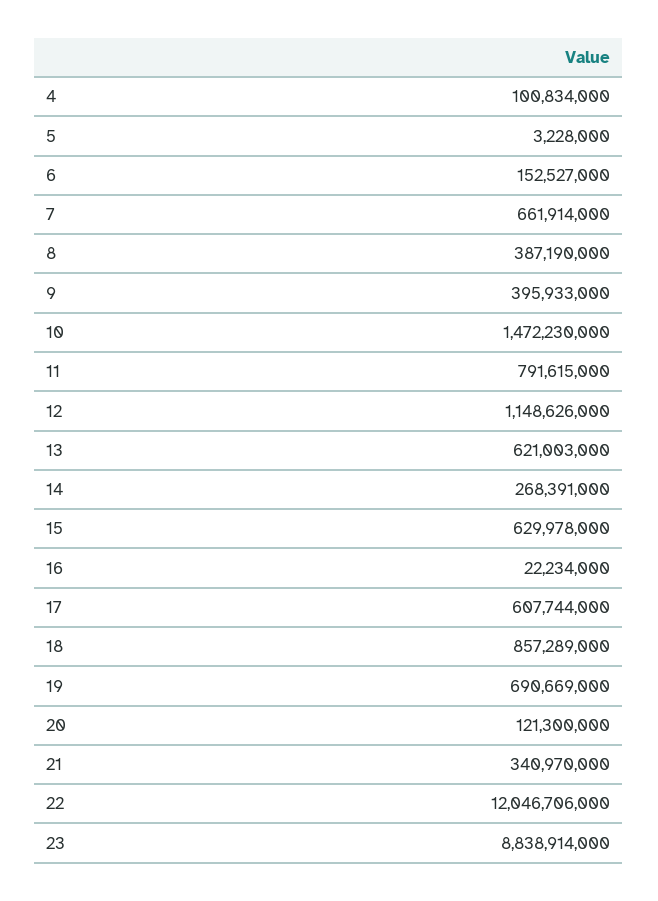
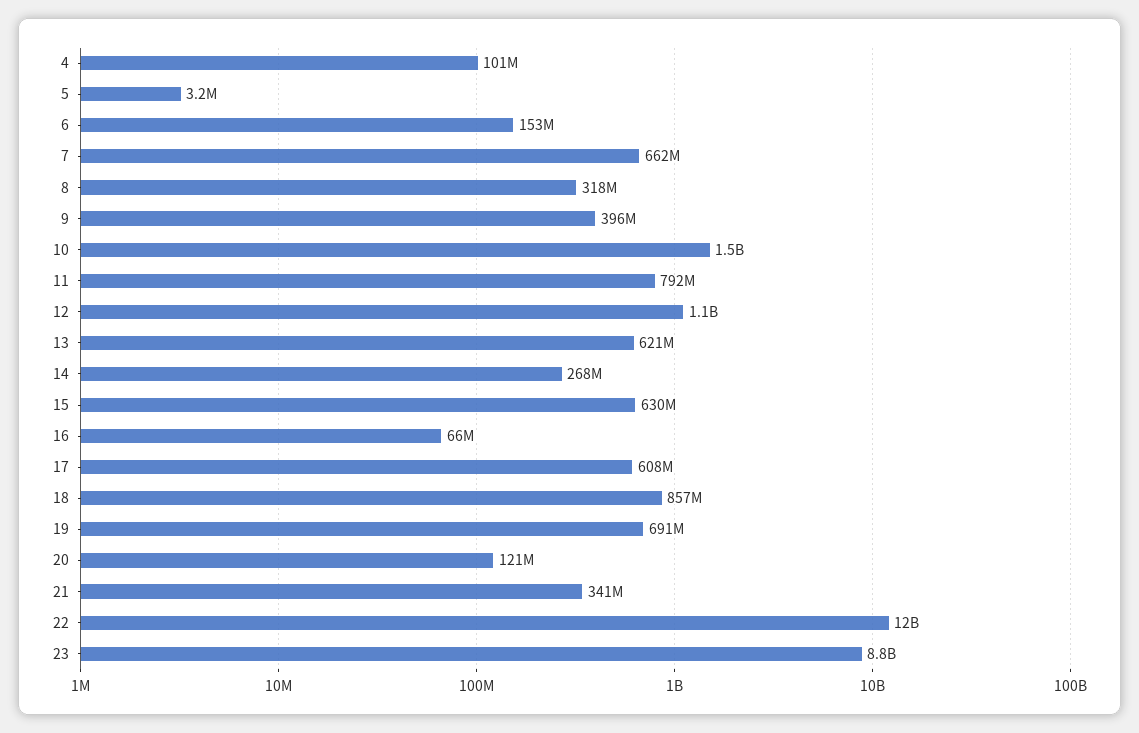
8: 387190000 -> 318000000
16: 22234000 -> 66000000

